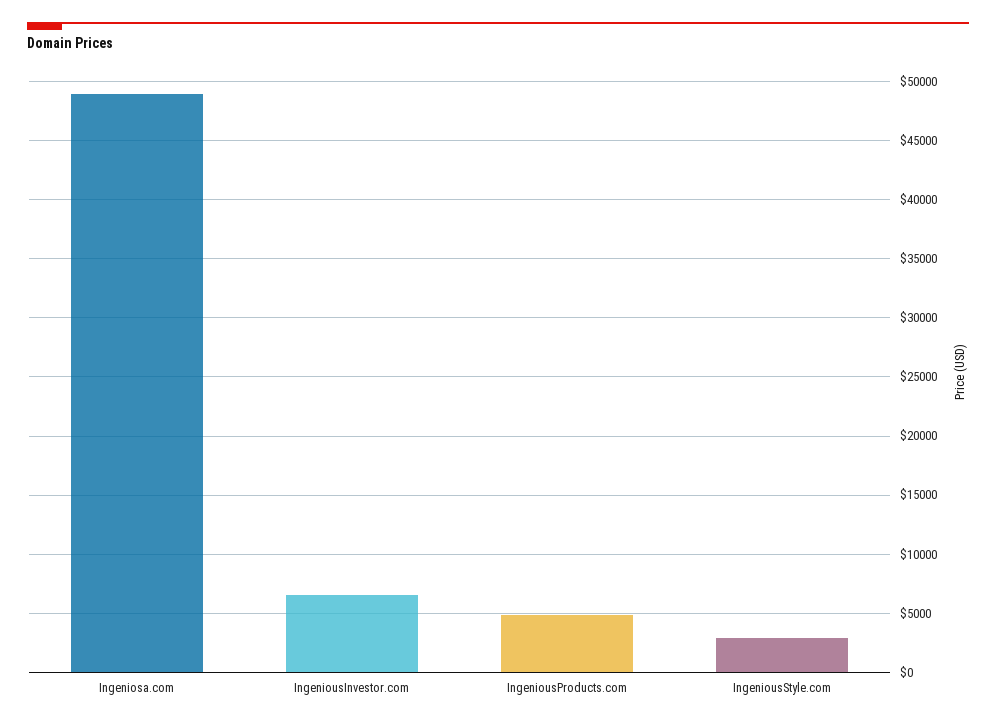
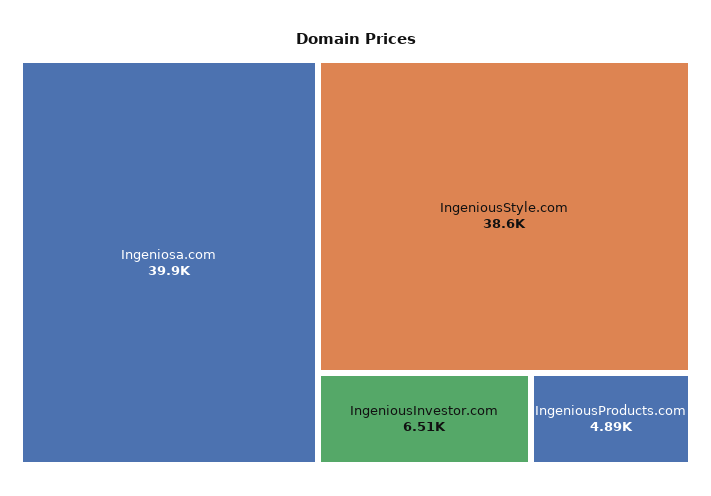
Ingeniosa.com: 49000 -> 39900
IngeniousStyle.com: 3000 -> 38600

